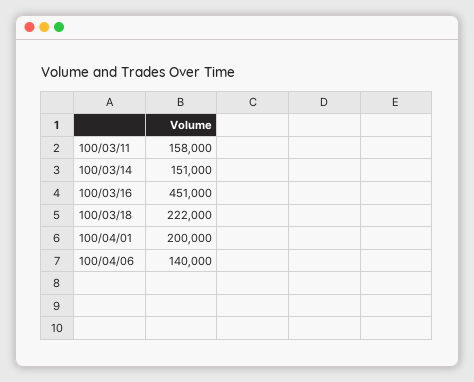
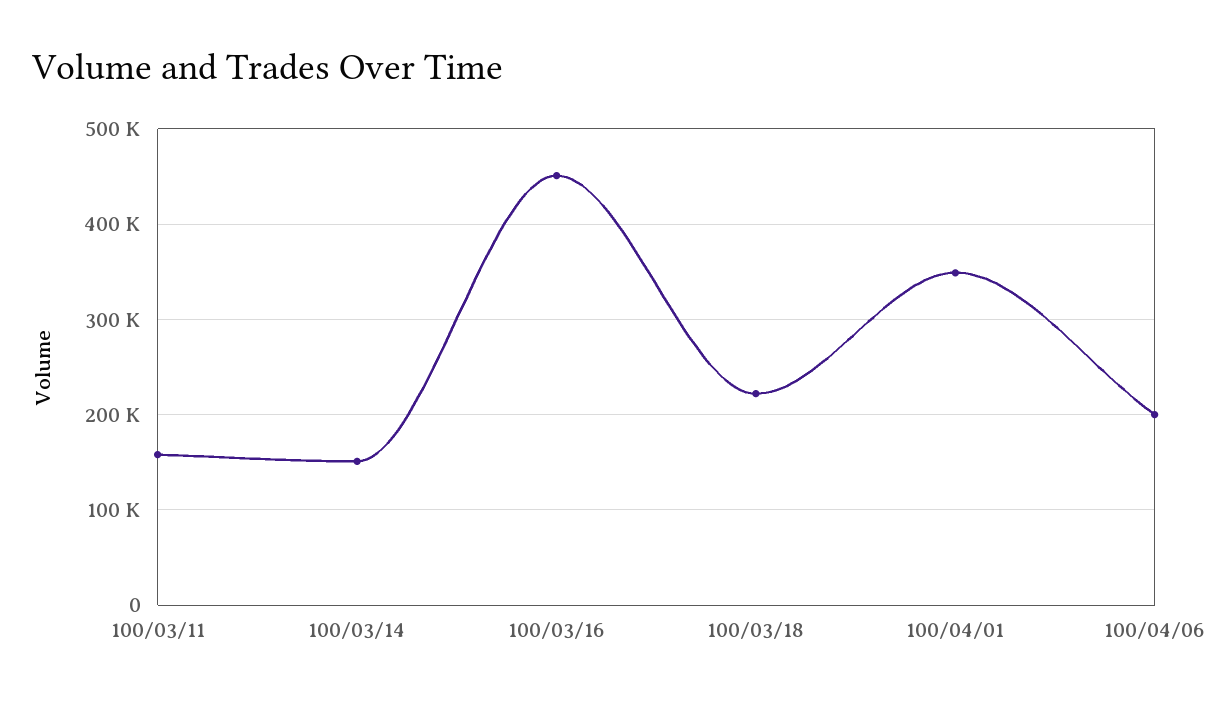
100/04/01: 200000 -> 350000
100/04/06: 140000 -> 200000

